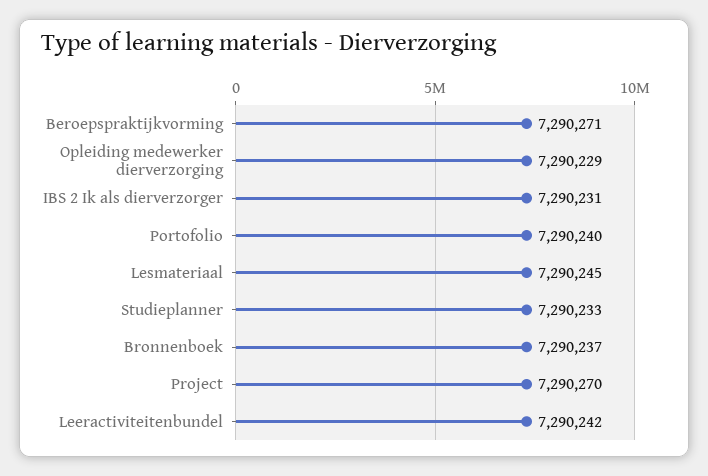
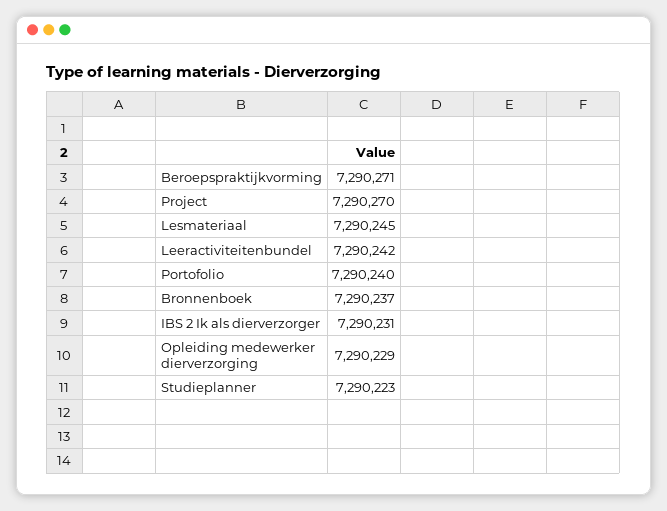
Studieplanner: 7290233 -> 7290223

